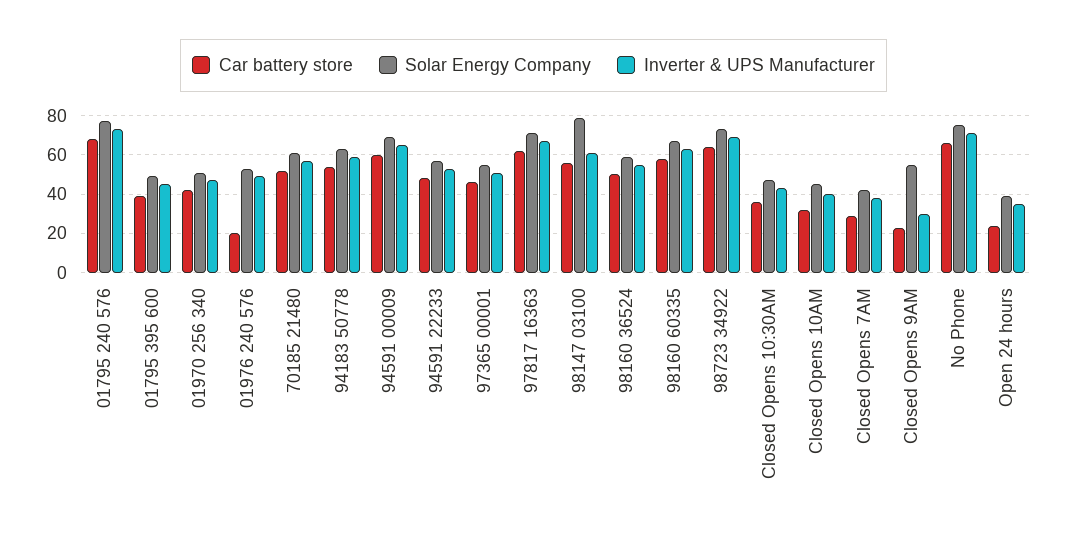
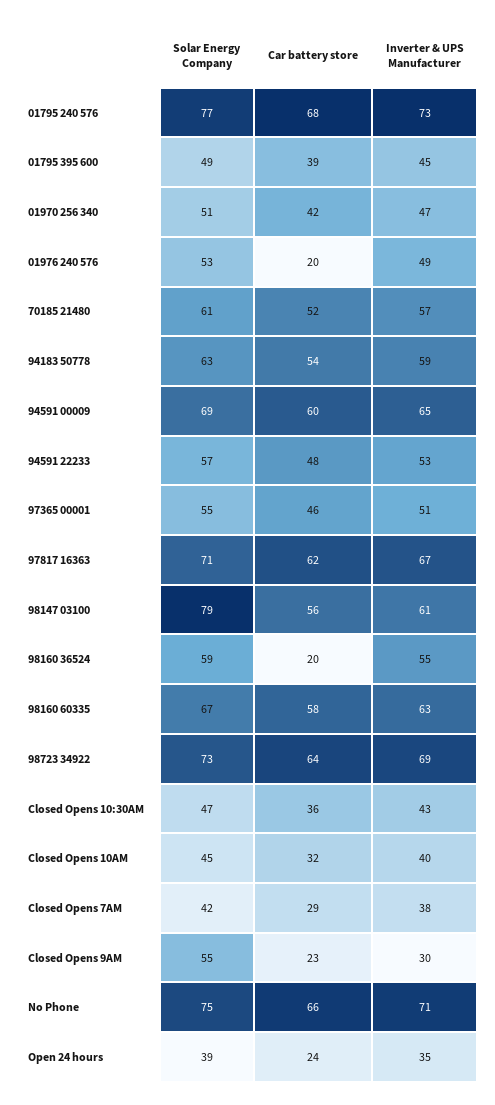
Car battery store, 98160 36524: 50 -> 20

